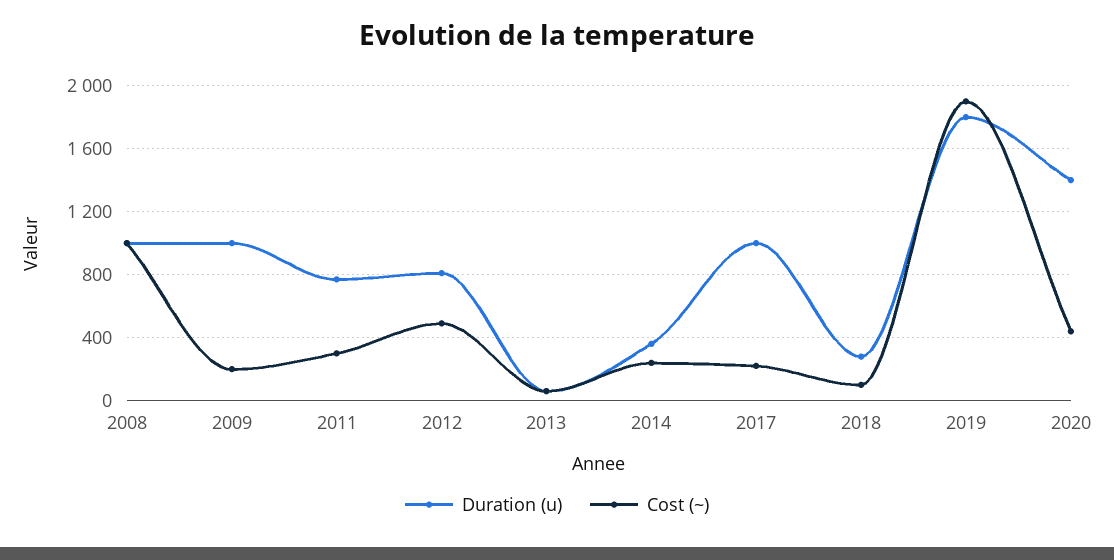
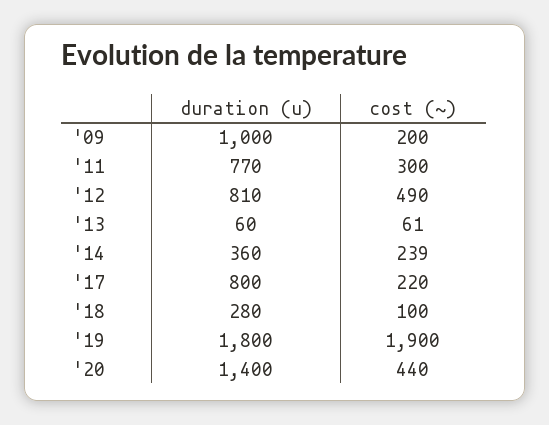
Duration (u), 2008: 1000 -> none
Cost (~), 2008: 1000 -> none
Duration (u), 2017: 1000 -> 800

